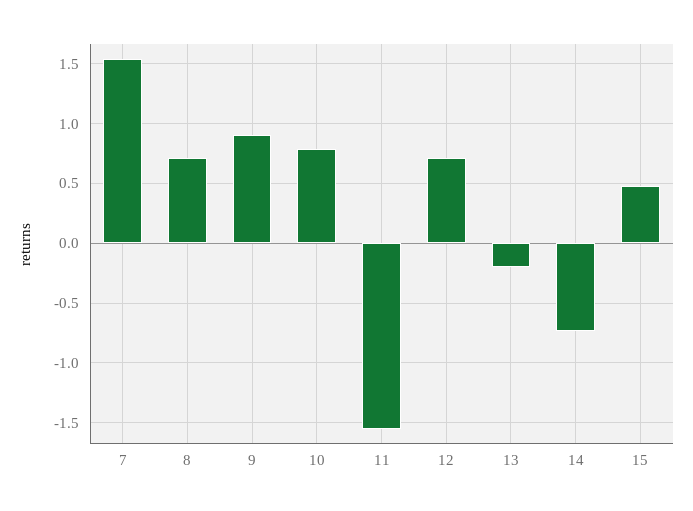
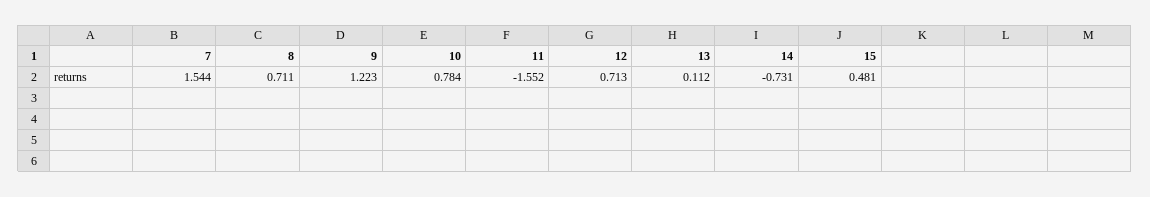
9: 0.9 -> 1.223
13: -0.2 -> 0.112

